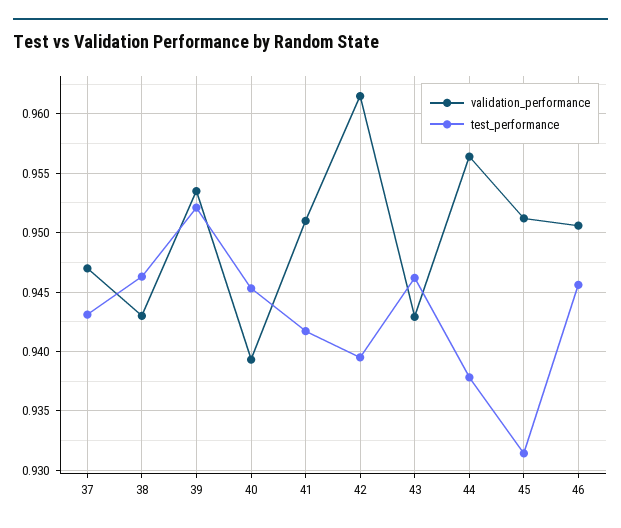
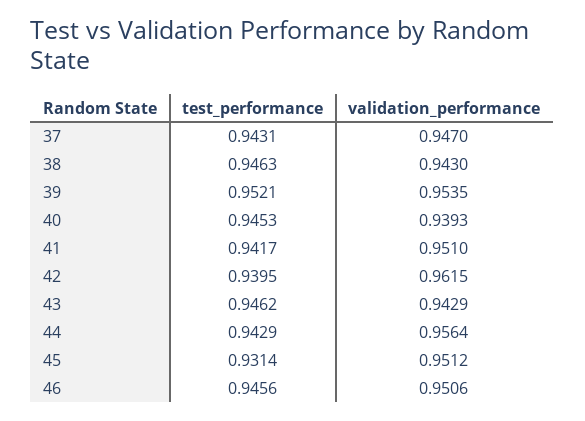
test_performance, 44: 0.938 -> 0.9429

